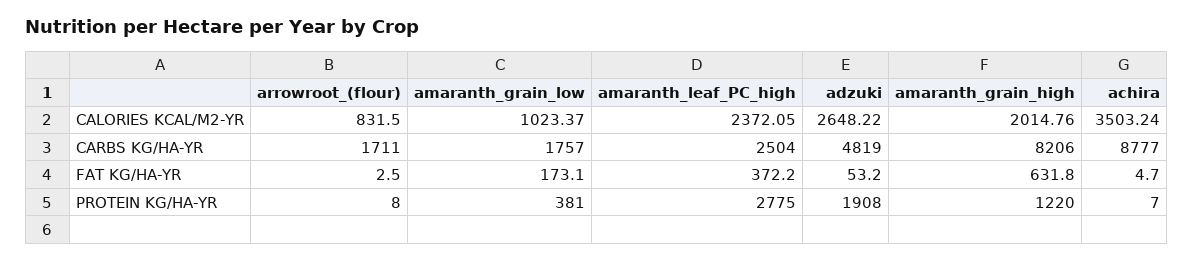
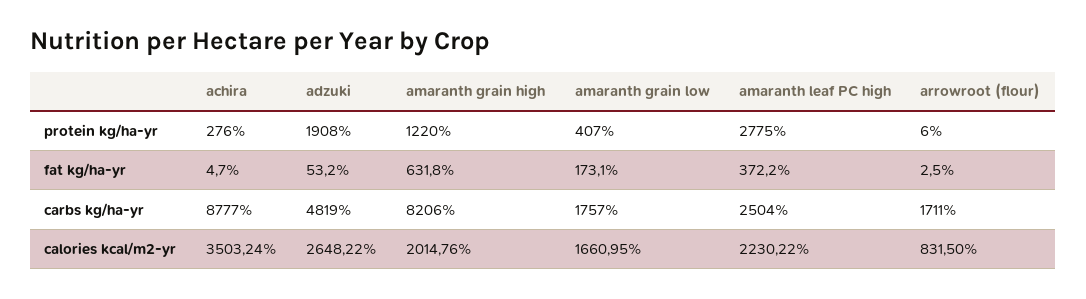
amaranth_grain_low, CALORIES KCAL/M2-YR: 1023.37 -> 1660.95
amaranth_leaf_PC_high, CALORIES KCAL/M2-YR: 2372.05 -> 2230.22
arrowroot_(flour), PROTEIN KG/HA-YR: 8 -> 6
amaranth_grain_low, PROTEIN KG/HA-YR: 381 -> 407
achira, PROTEIN KG/HA-YR: 7 -> 276

